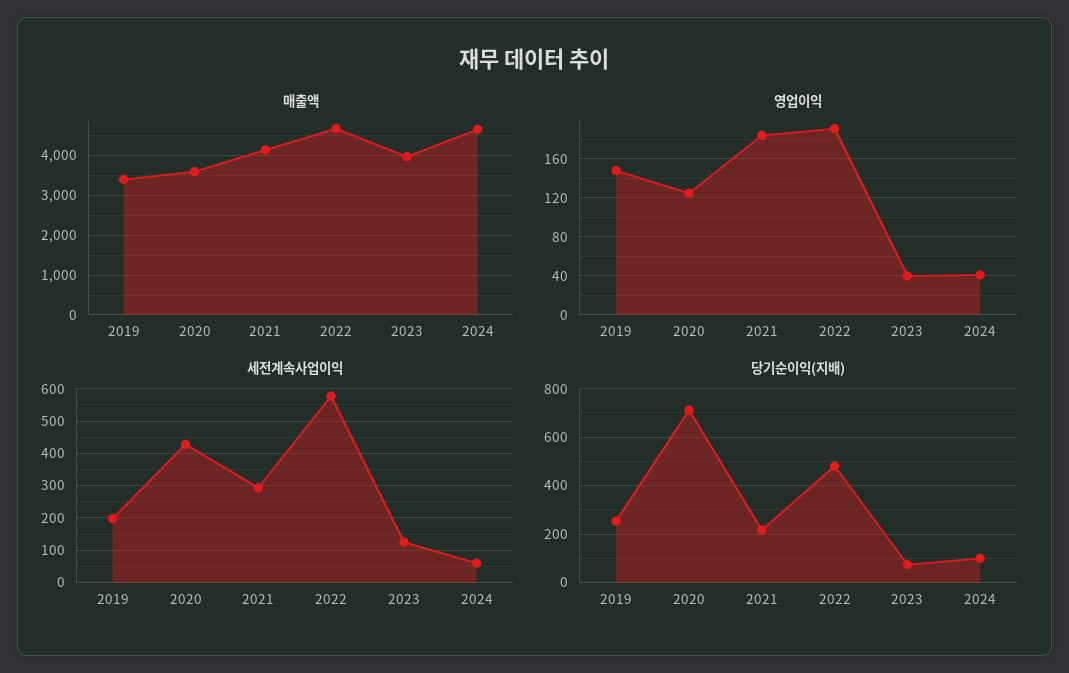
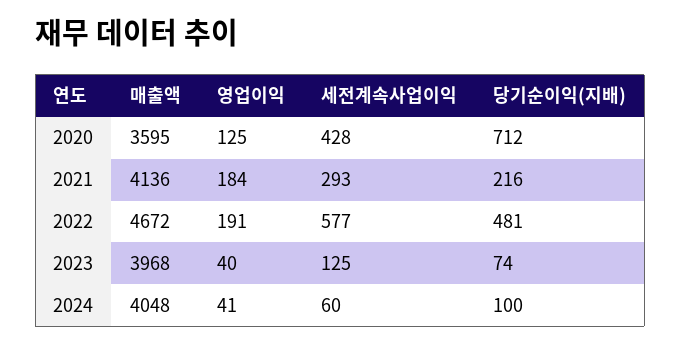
매출액, 2019: 3400 -> none
매출액, 2024: 4600 -> 4048
영업이익, 2019: 150 -> none
세전계속사업이익, 2019: 200 -> none
당기순이익(지배), 2019: 250 -> none

